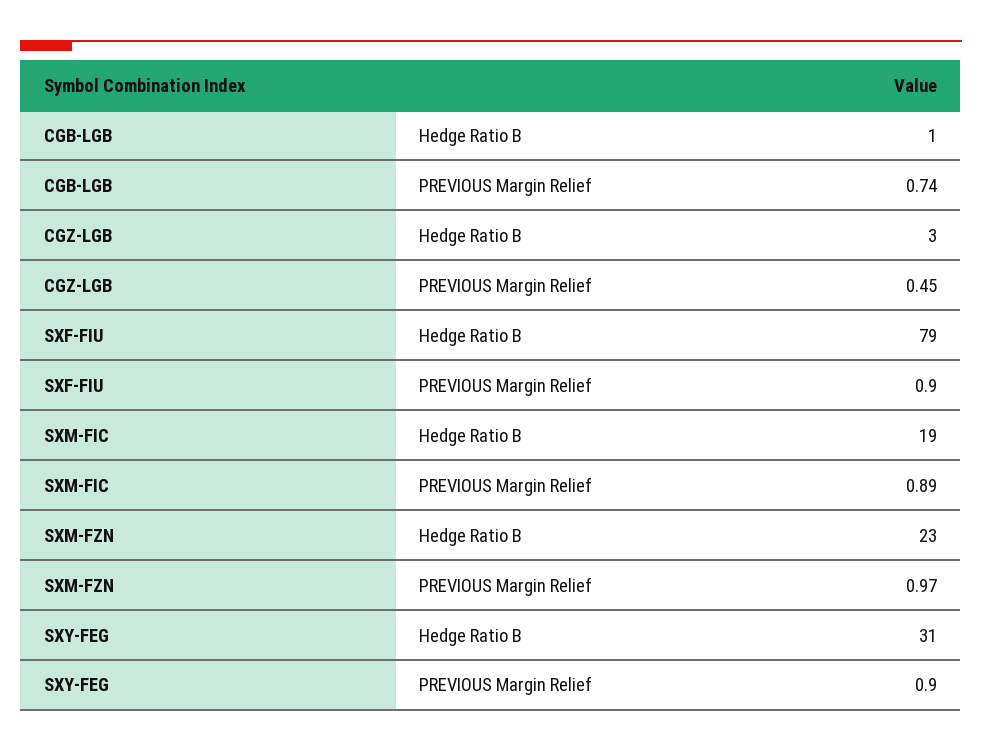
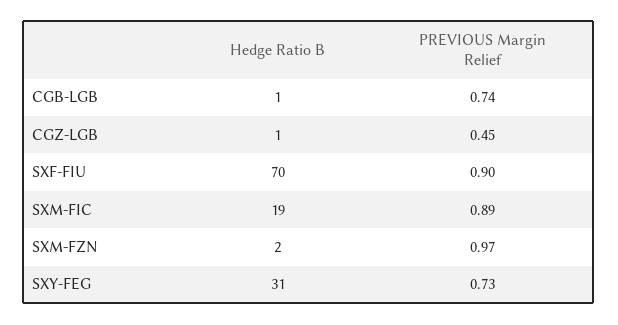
CGZ-LGB, Hedge Ratio B: 3 -> 1
SXF-FIU, Hedge Ratio B: 79 -> 70
SXM-FZN, Hedge Ratio B: 23 -> 2
SXY-FEG, PREVIOUS Margin Relief: 0.9 -> 0.73

